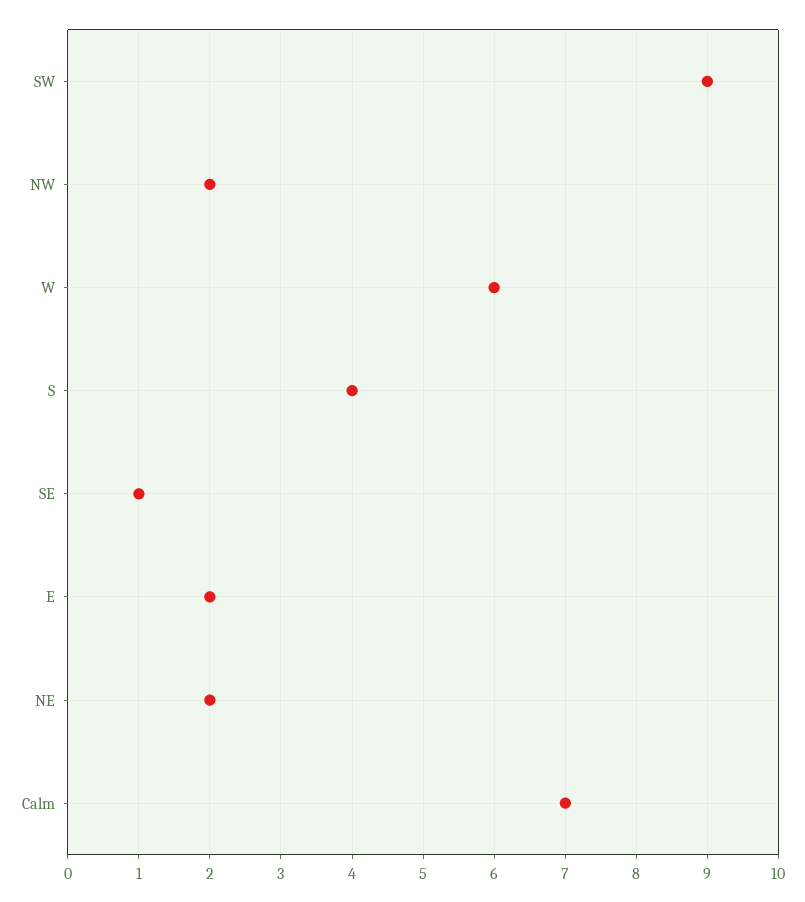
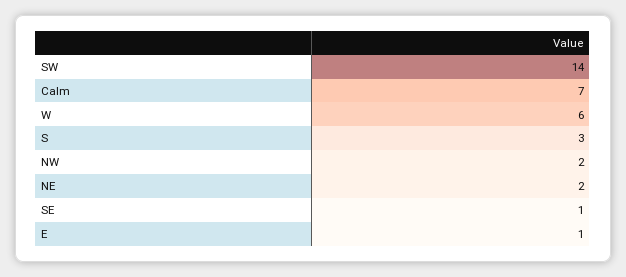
SW: 9 -> 14
S: 4 -> 3
E: 2 -> 1

